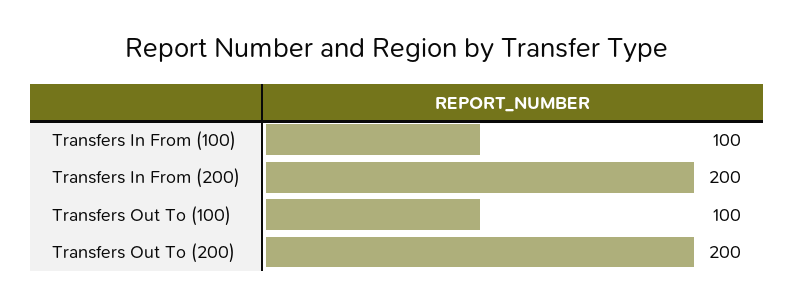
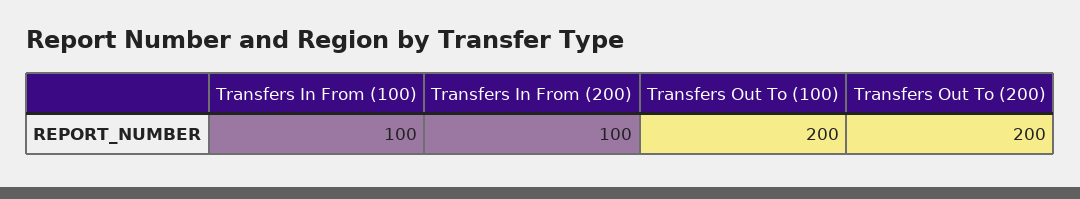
Transfers In From (200): 200 -> 100
Transfers Out To (100): 100 -> 200

